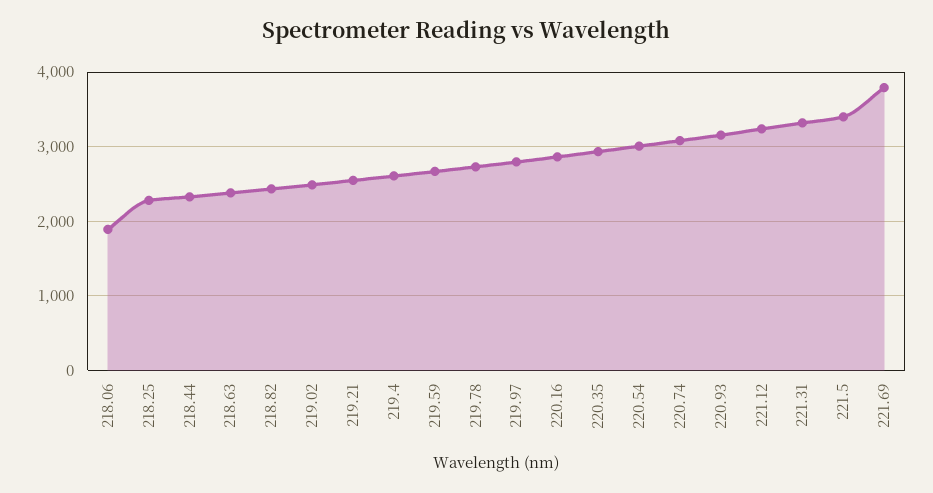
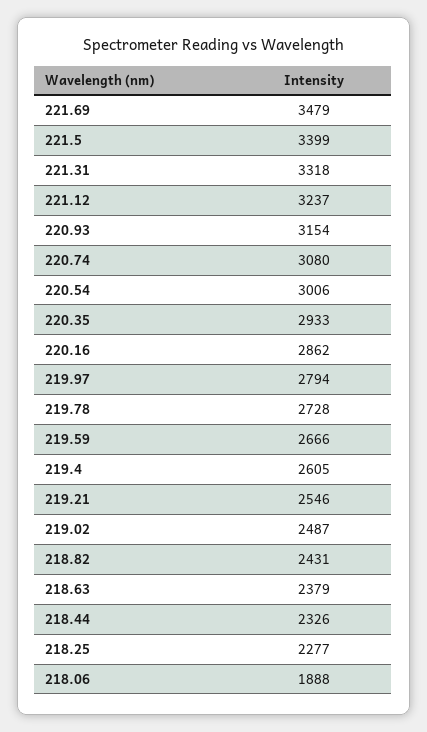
221.69: 3800 -> 3479

